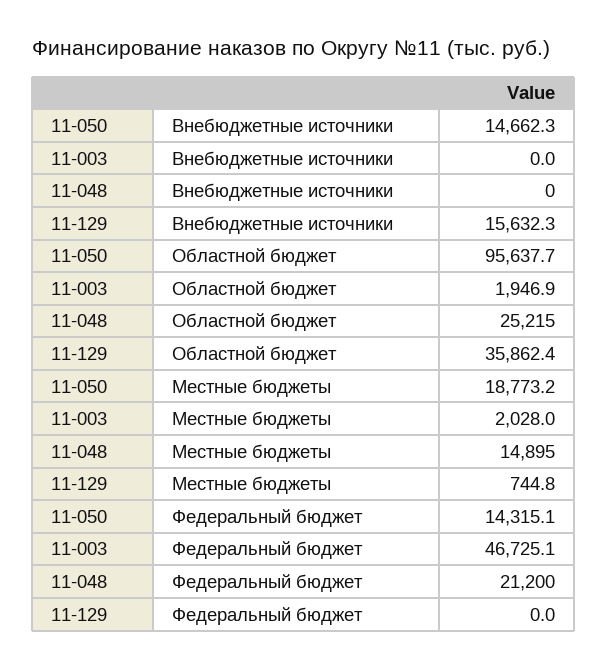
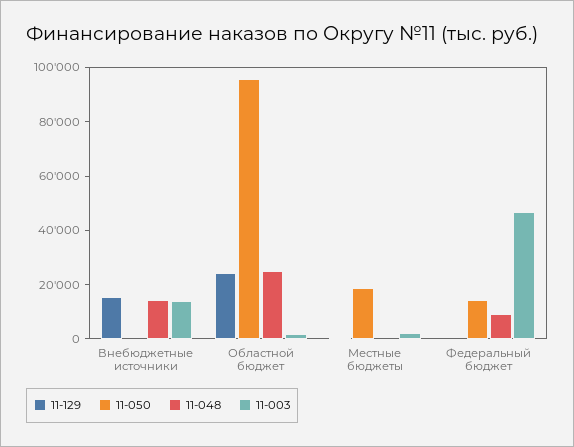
11-050, Внебюджетные источники: 14662.3 -> 0
11-003, Внебюджетные источники: 0 -> 15000
11-048, Внебюджетные источники: 0 -> 15000
11-129, Областной бюджет: 35862.4 -> 25000
11-048, Местные бюджеты: 14895 -> 0
11-048, Федеральный бюджет: 21200 -> 10000

